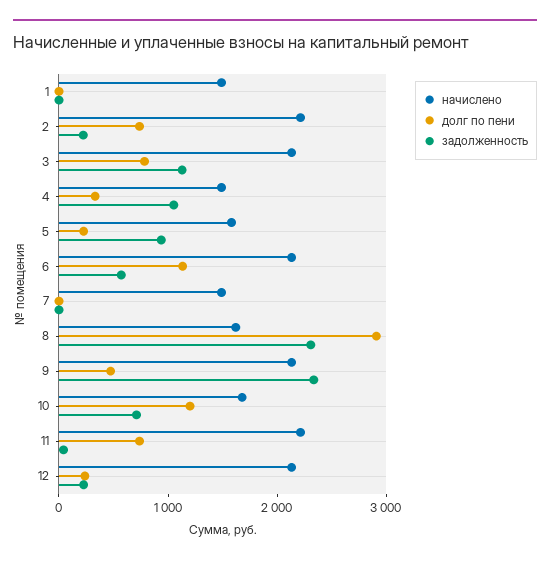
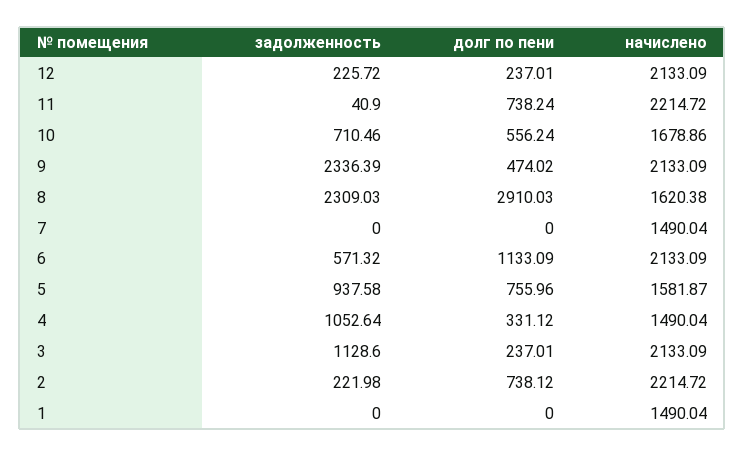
долг по пени, 3: 800 -> 237.01
долг по пени, 5: 200 -> 755.96
долг по пени, 10: 1200 -> 556.24

